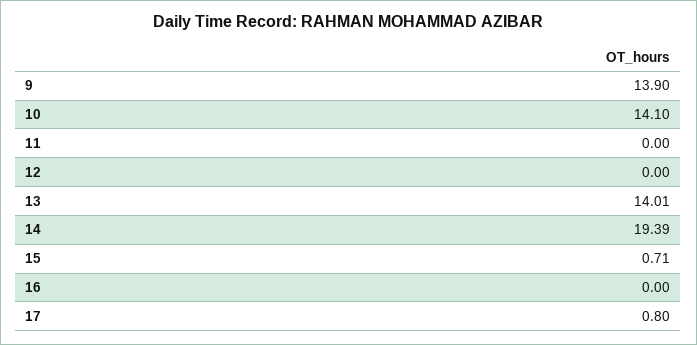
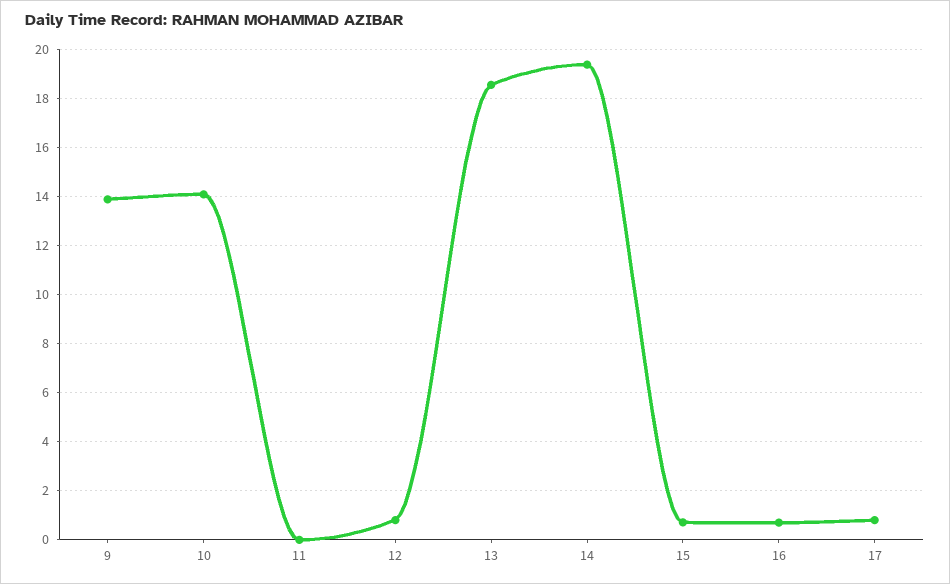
12: 0 -> 0.75
13: 14.01 -> 18.5
16: 0 -> 0.75

